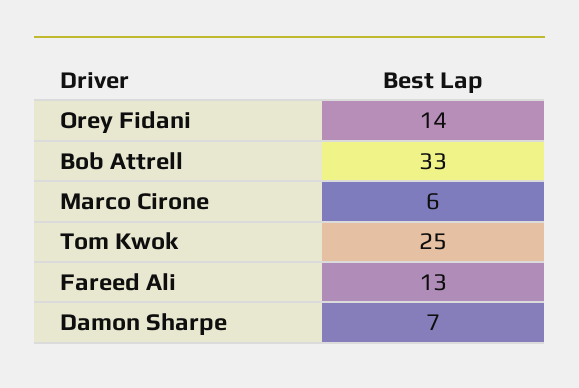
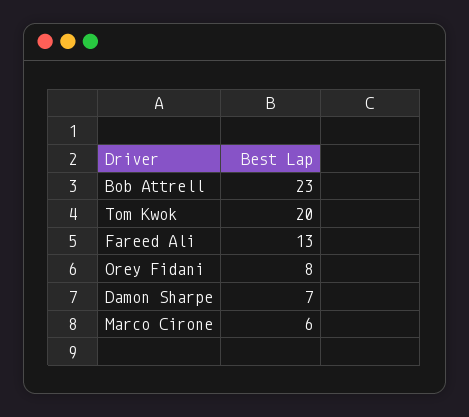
Orey Fidani: 14 -> 8
Bob Attrell: 33 -> 23
Tom Kwok: 25 -> 20

